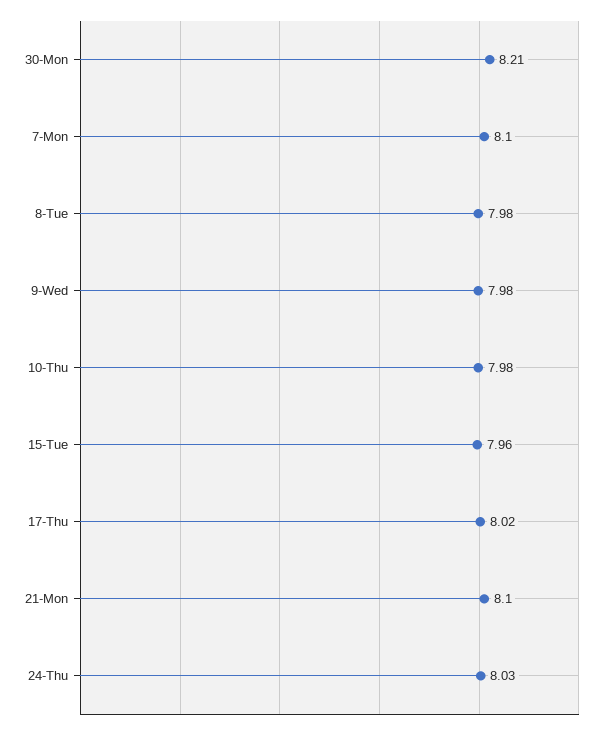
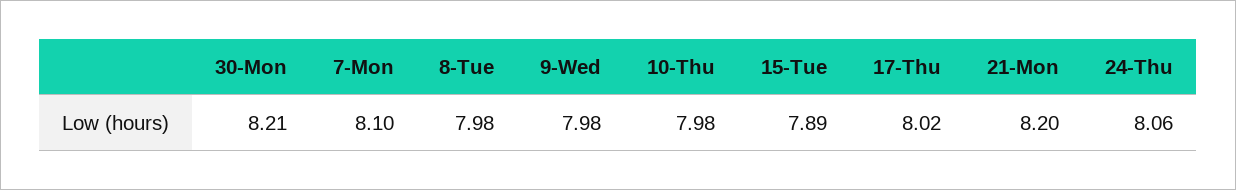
15-Tue: 7.96 -> 7.89
21-Mon: 8.1 -> 8.2
24-Thu: 8.03 -> 8.06

